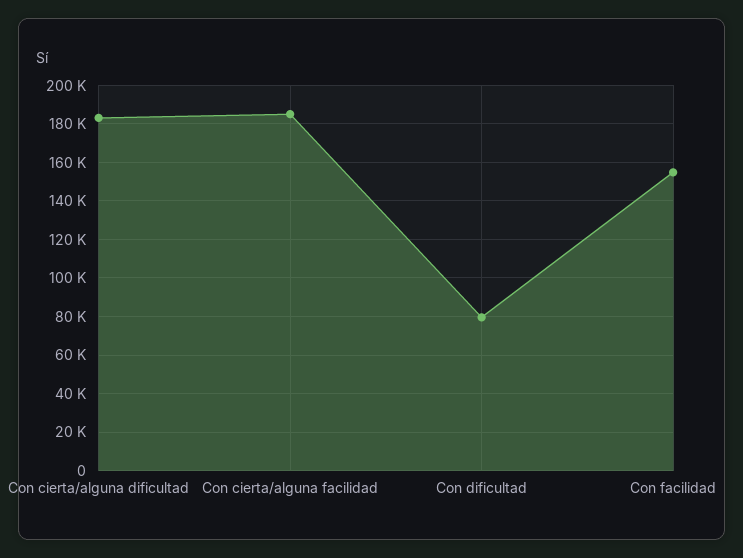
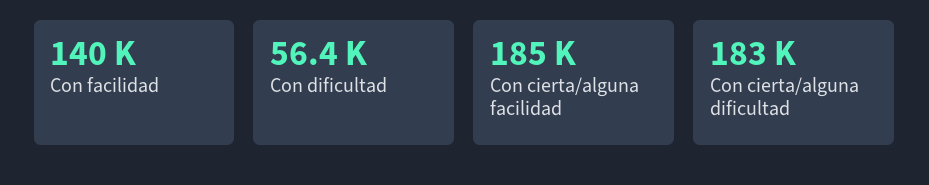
Con dificultad: 80000 -> 56400
Con facilidad: 155000 -> 140000

